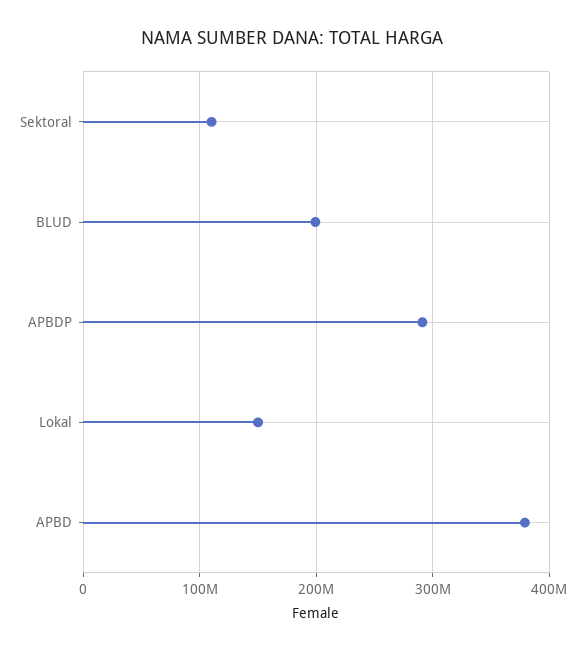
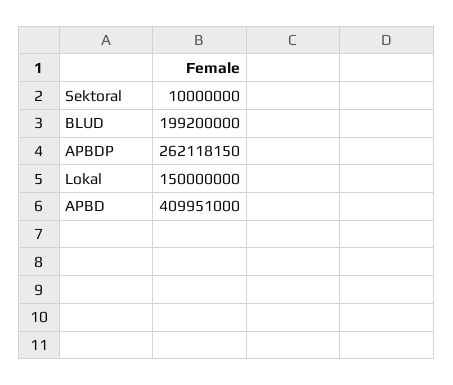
Sektoral: 110000000 -> 10000000
APBDP: 290000000 -> 262118150
APBD: 380000000 -> 409951000

